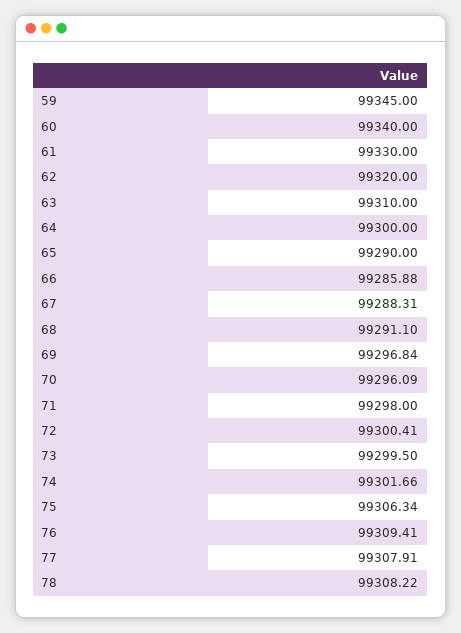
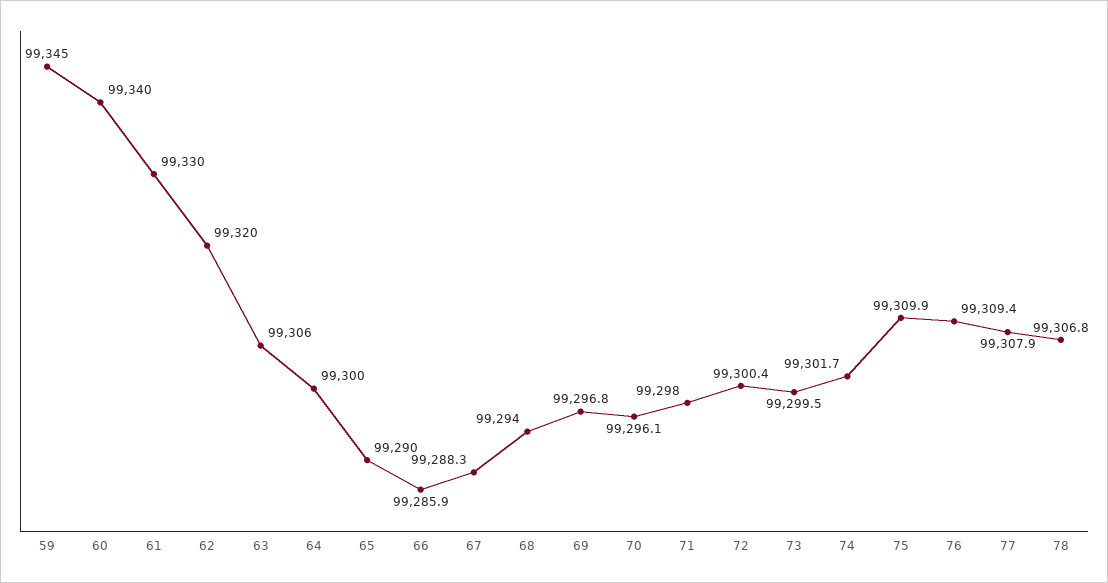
63: 99310 -> 99306
68: 99291.1 -> 99294
75: 99306.34 -> 99309.9
78: 99308.22 -> 99306.8

